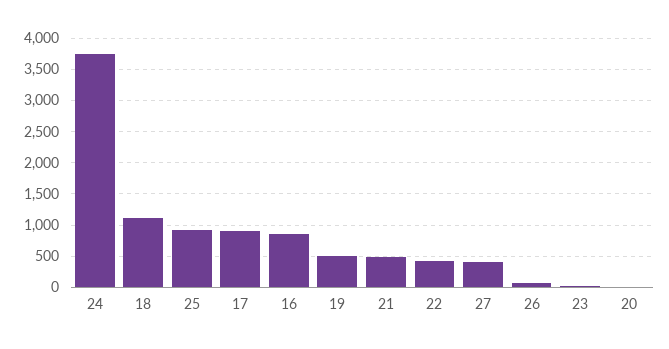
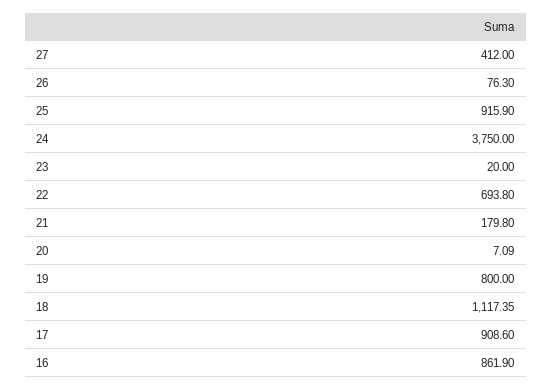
19: 500 -> 800
21: 500 -> 179.8
22: 400 -> 693.8

